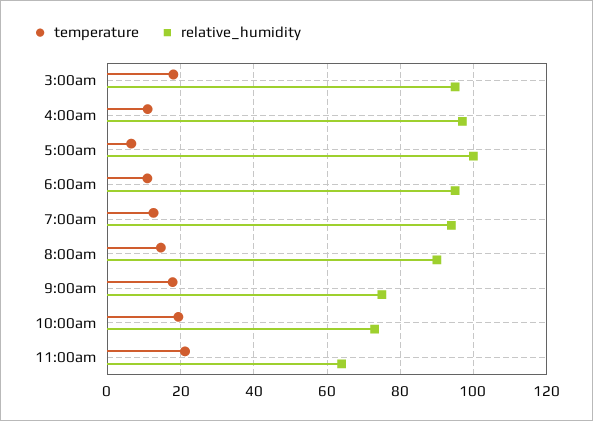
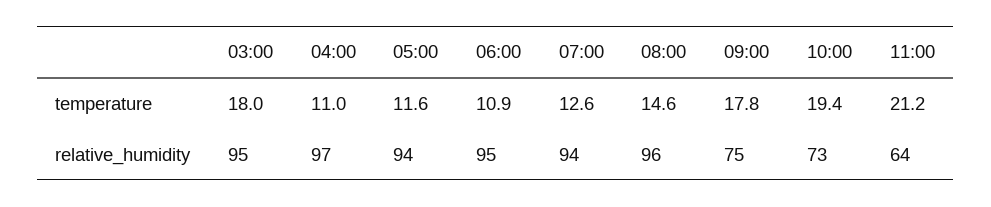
temperature, 5:00am: 6 -> 11.6
relative_humidity, 5:00am: 100 -> 94
relative_humidity, 8:00am: 90 -> 96

